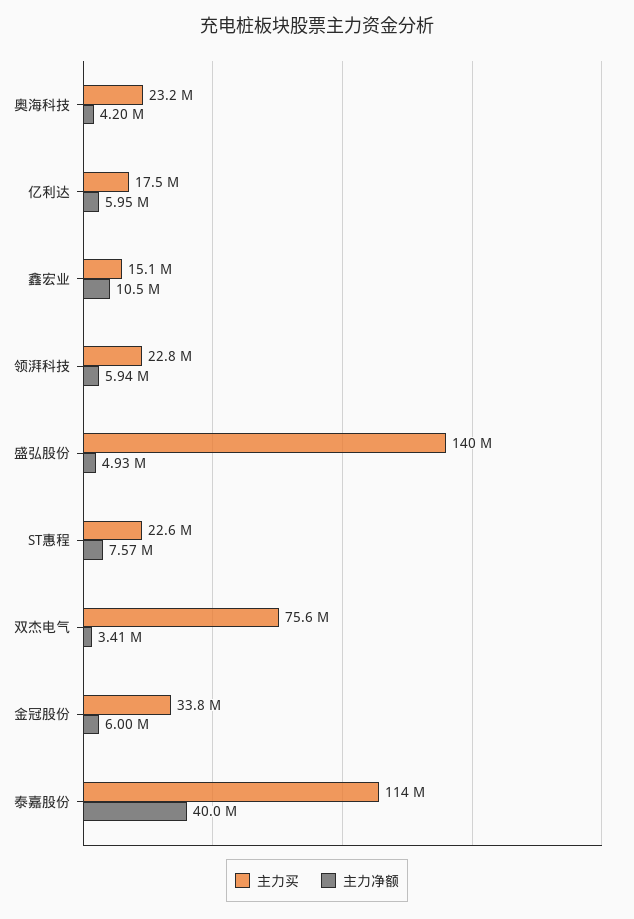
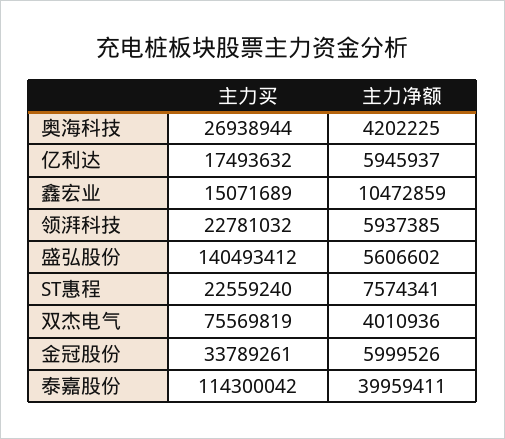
主力买, 奥海科技: 23200000 -> 26938944
主力净额, 盛弘股份: 4930000 -> 5606602
主力净额, 双杰电气: 3410000 -> 4010936

